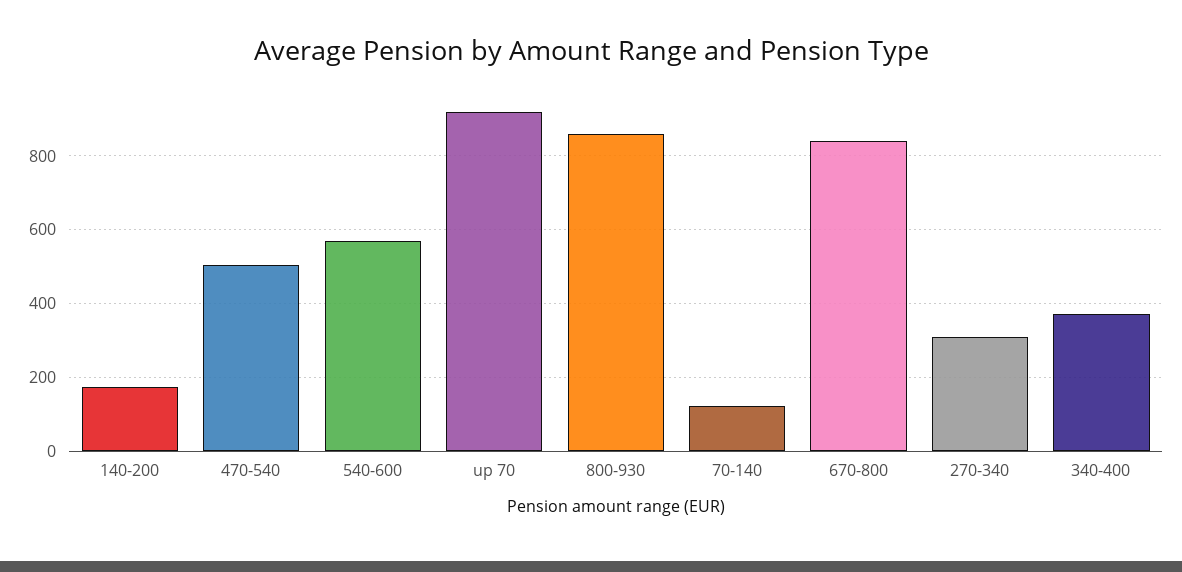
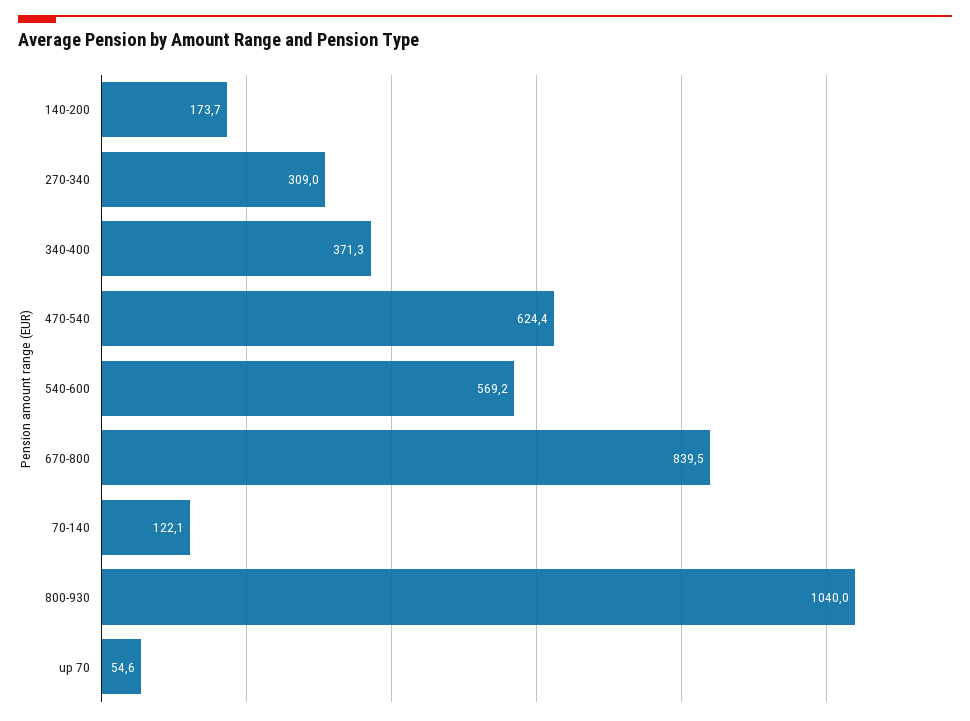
470-540: 500 -> 624.4
up 70: 920 -> 54.6
800-930: 860 -> 1040

